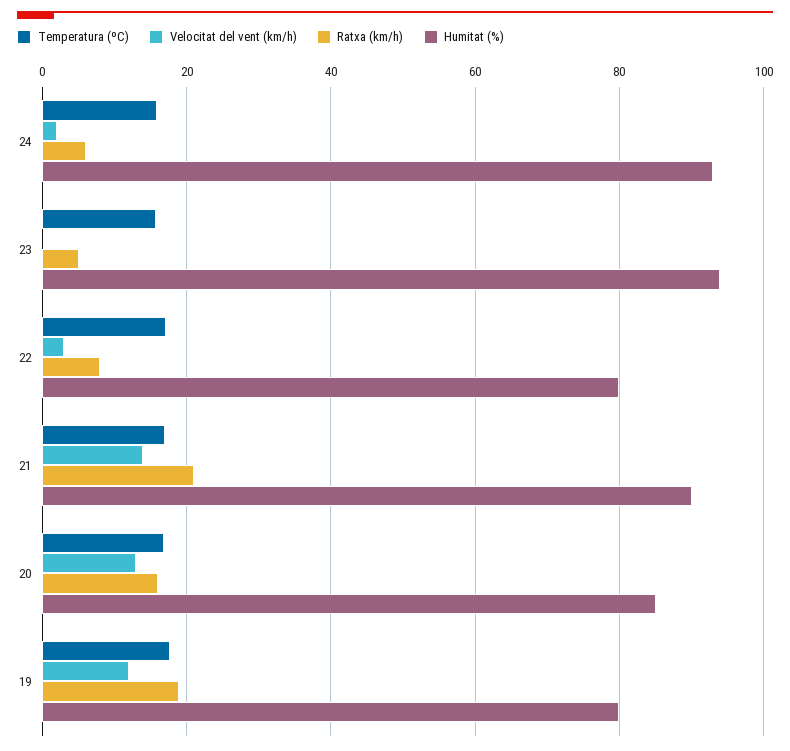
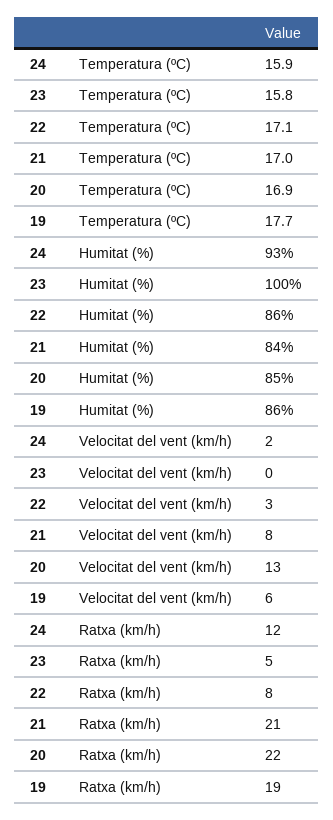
Ratxa (km/h), 24: 6 -> 12
Humitat (%), 23: 94 -> 100
Humitat (%), 22: 80 -> 86
Velocitat del vent (km/h), 21: 14 -> 8
Humitat (%), 21: 90 -> 84
Ratxa (km/h), 20: 16 -> 22
Velocitat del vent (km/h), 19: 12 -> 6
Humitat (%), 19: 80 -> 86

